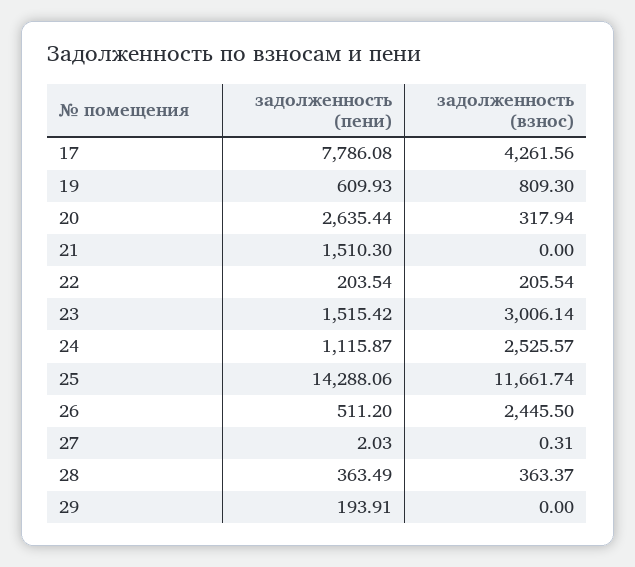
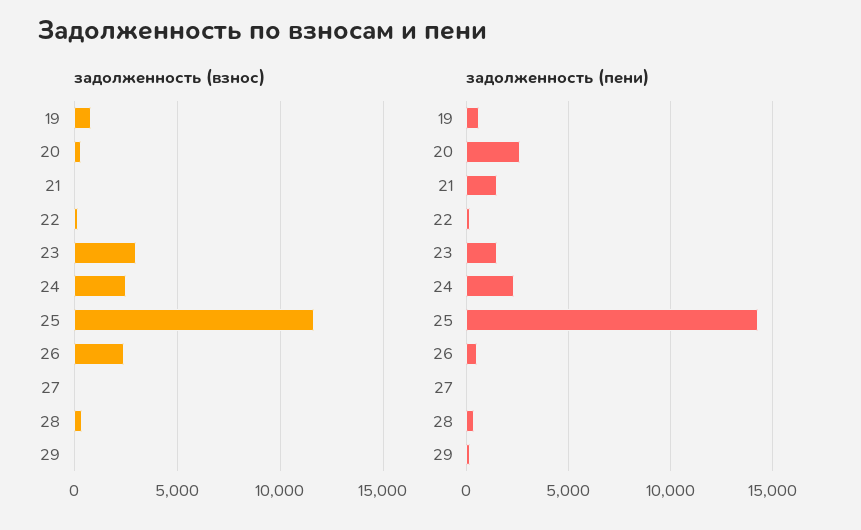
задолженность (пени), 17: 7786.08 -> none
задолженность (взнос), 17: 4261.56 -> none
задолженность (пени), 24: 1115.87 -> 2500

